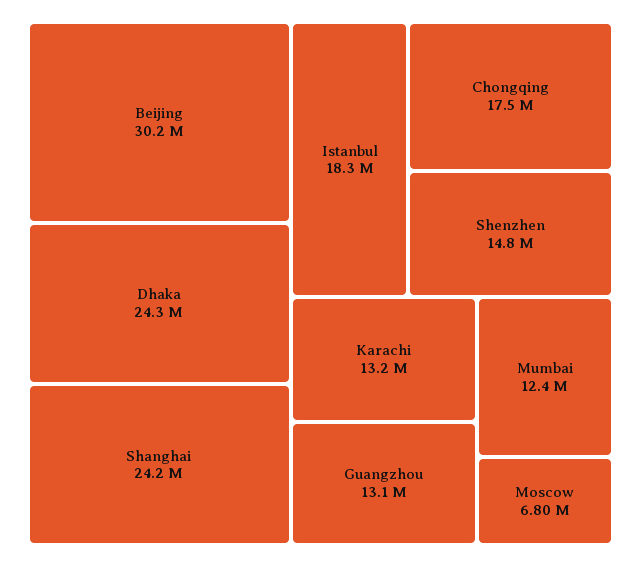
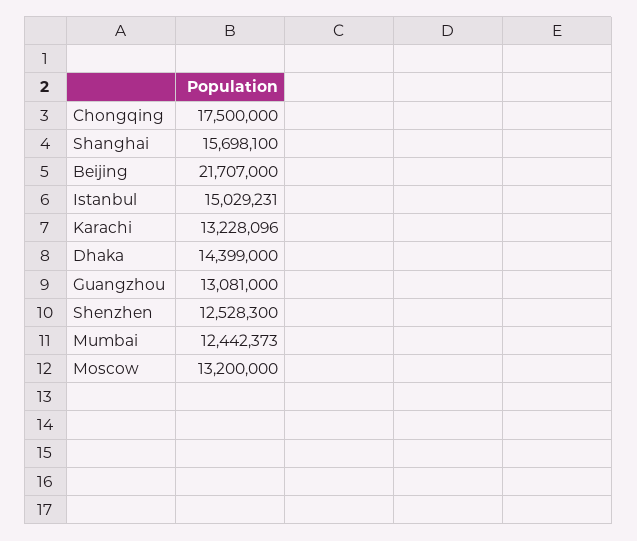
Beijing: 30200000 -> 21707000
Dhaka: 24300000 -> 14399000
Shanghai: 24200000 -> 15698100
Istanbul: 18300000 -> 15029231
Shenzhen: 14800000 -> 12528300
Moscow: 6800000 -> 13200000

